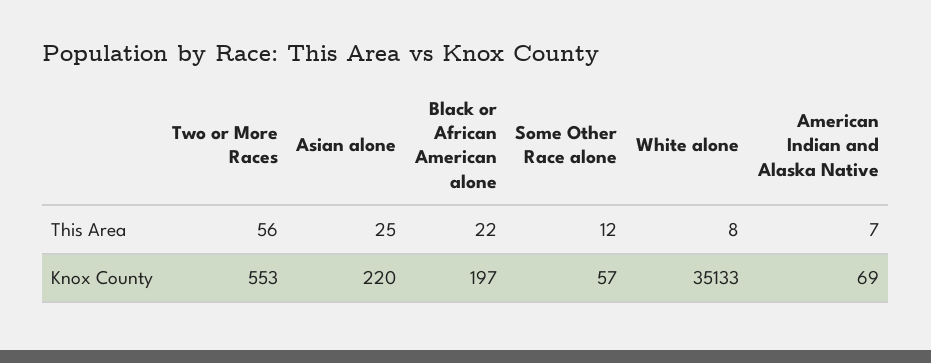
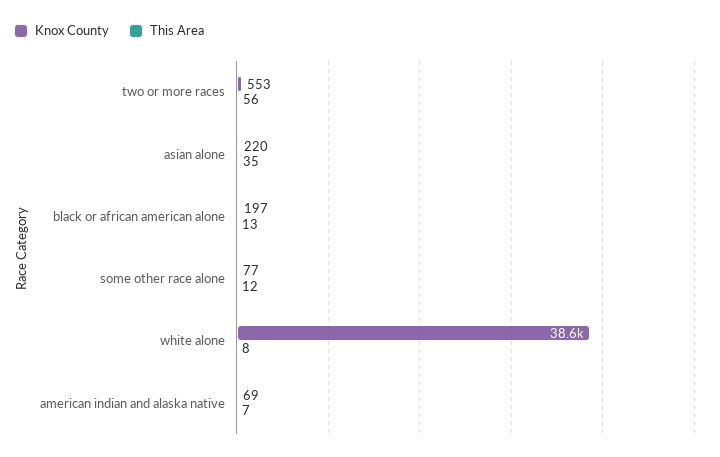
This Area, Asian alone: 25 -> 35
This Area, Black or African American alone: 22 -> 13
Knox County, Some Other Race alone: 57 -> 77
Knox County, White alone: 35133 -> 38600

